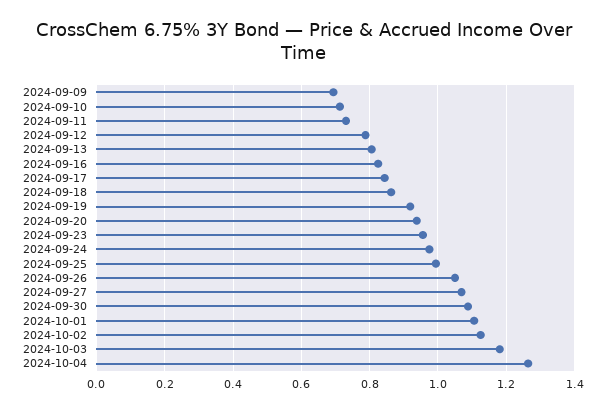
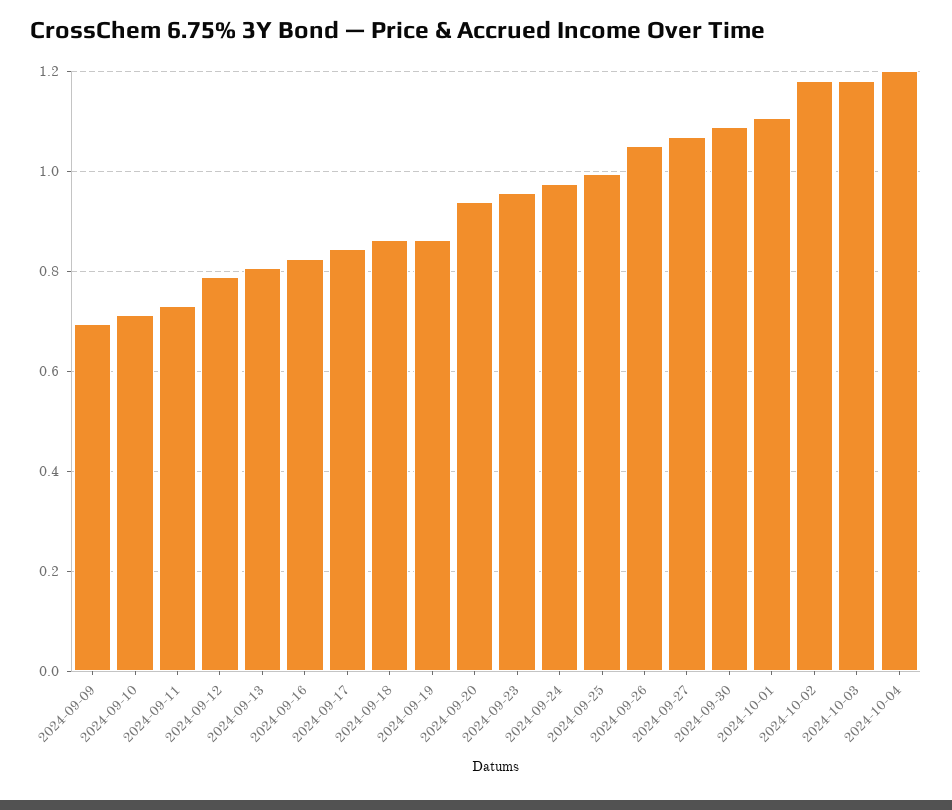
2024-09-19: 0.92 -> 0.86
2024-10-02: 1.12 -> 1.18
2024-10-04: 1.26 -> 1.2

